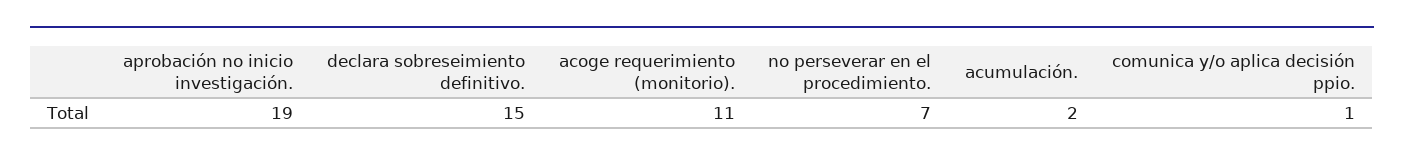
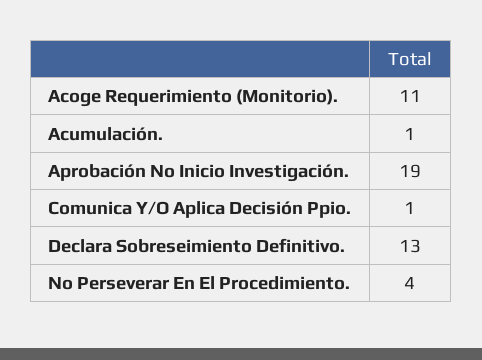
declara sobreseimiento definitivo.: 15 -> 13
no perseverar en el procedimiento.: 7 -> 4
acumulación.: 2 -> 1

